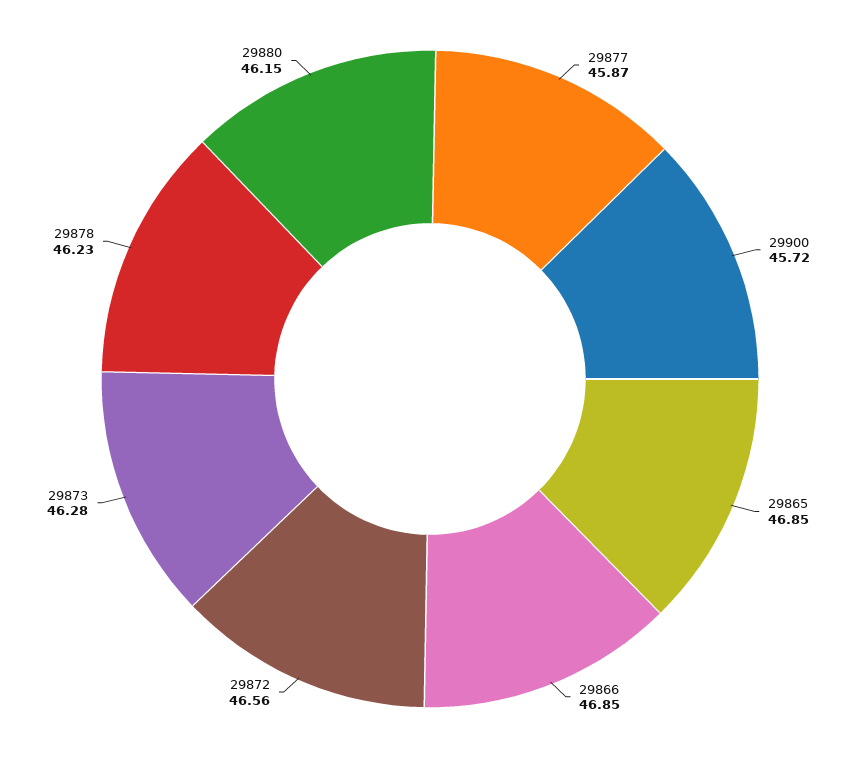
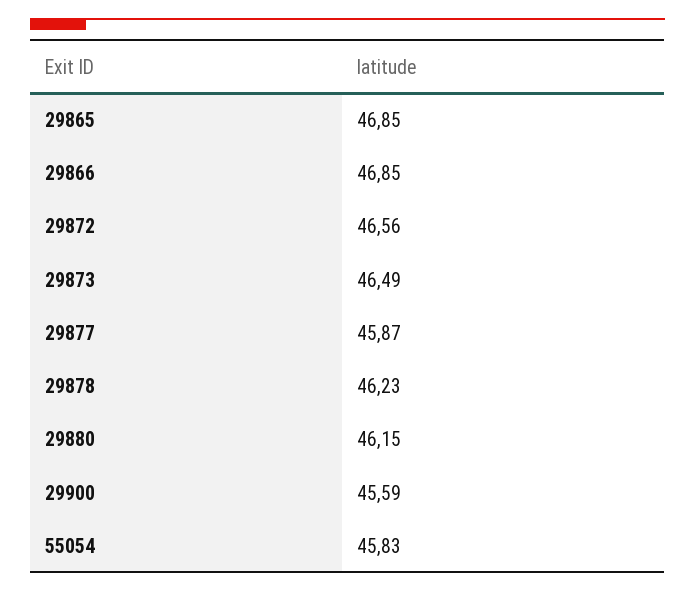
29900: 45.72 -> 45.59
29873: 46.28 -> 46.49
55054: none -> 45.83

